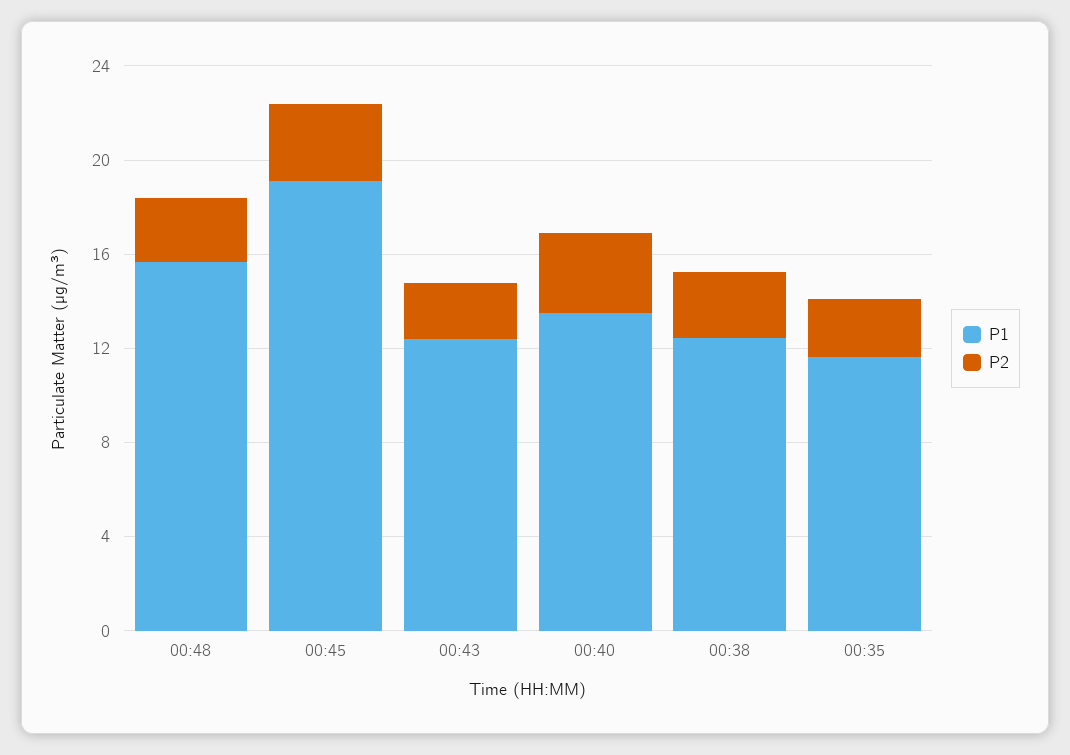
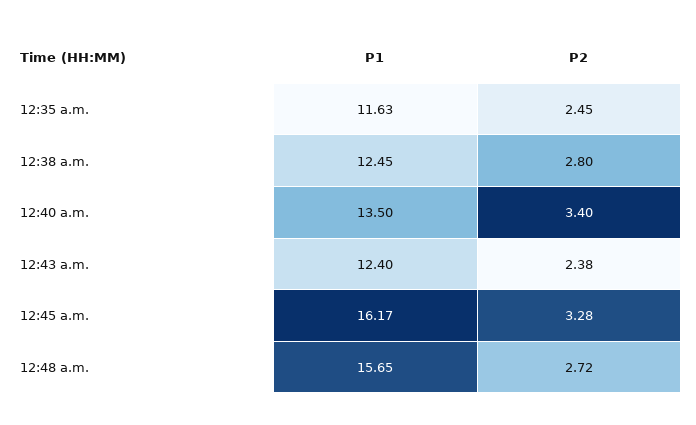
P1, 00:45: 19 -> 16.17

